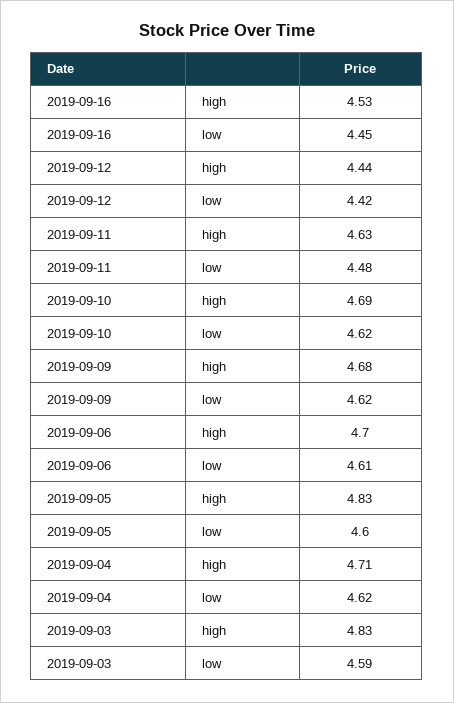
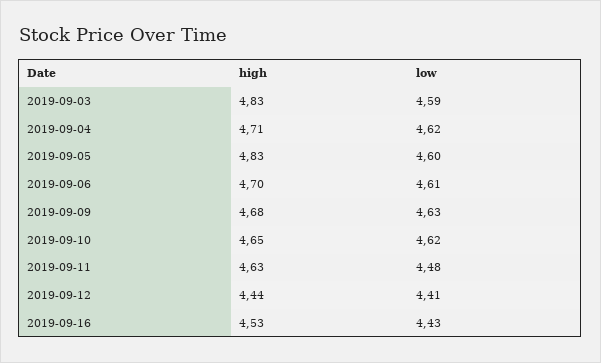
2019-09-16, low: 4.45 -> 4.43
2019-09-12, low: 4.42 -> 4.41
2019-09-10, high: 4.69 -> 4.65
2019-09-09, low: 4.62 -> 4.63

